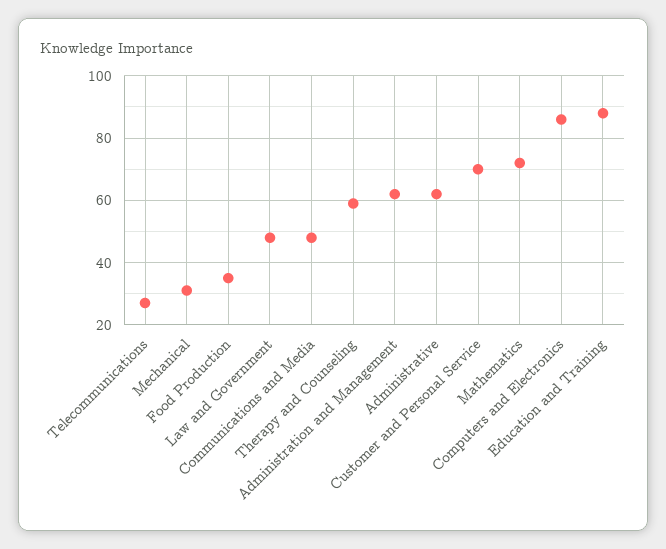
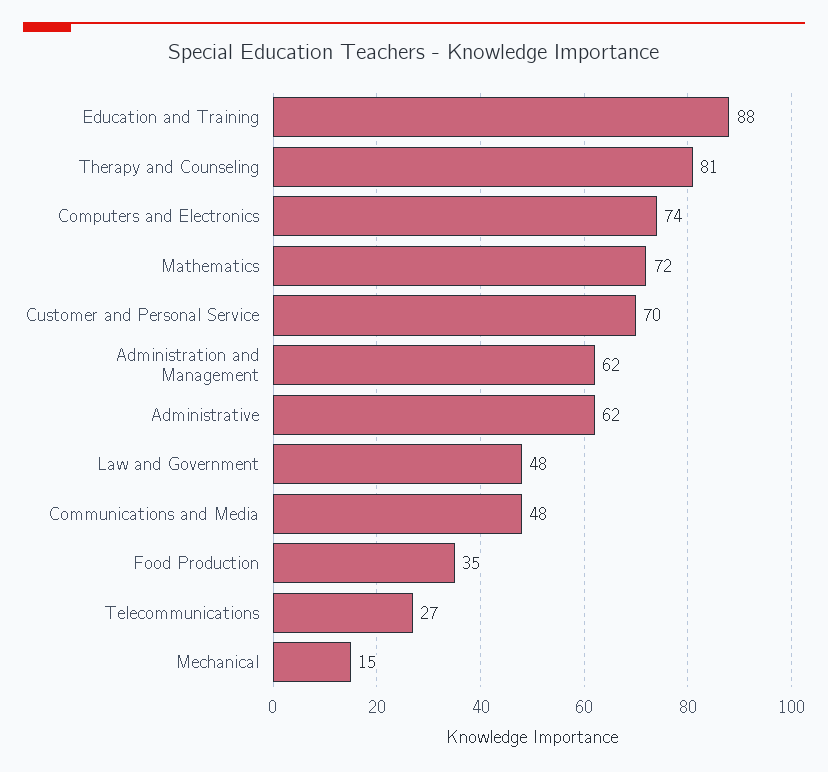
Mechanical: 30 -> 15
Therapy and Counseling: 60 -> 81
Computers and Electronics: 85 -> 74

